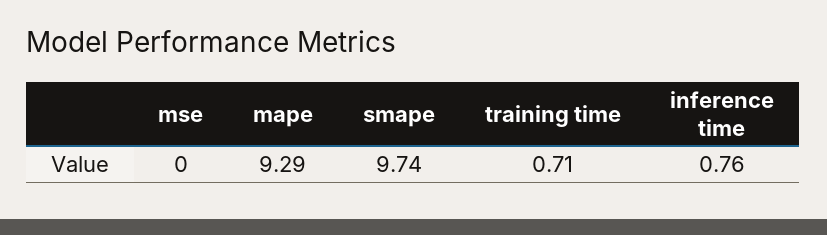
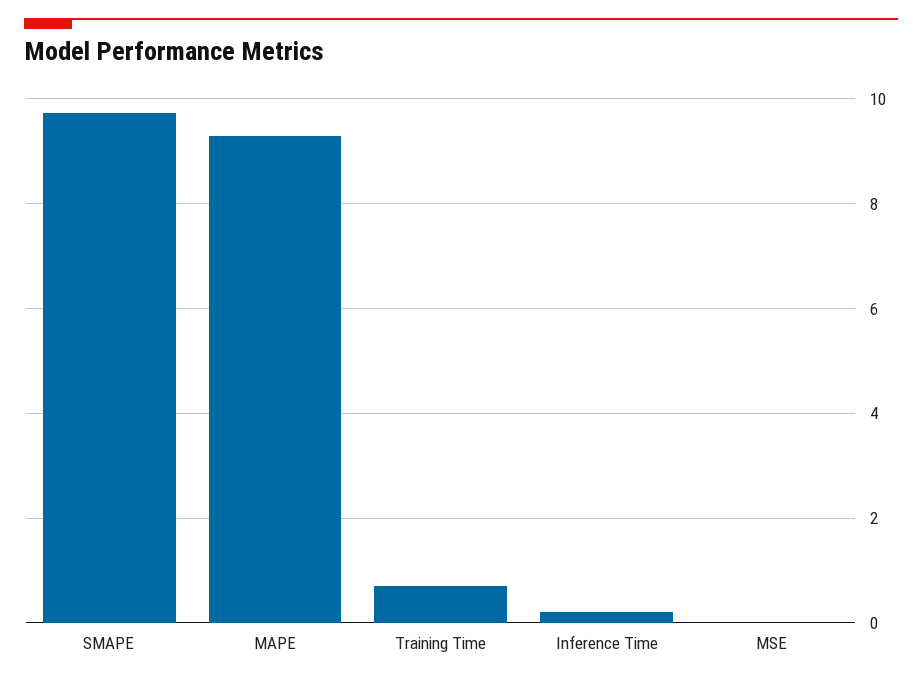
inference time: 0.76 -> 0.2

